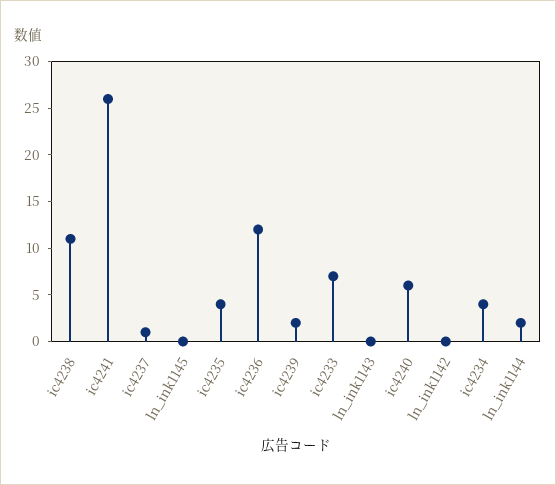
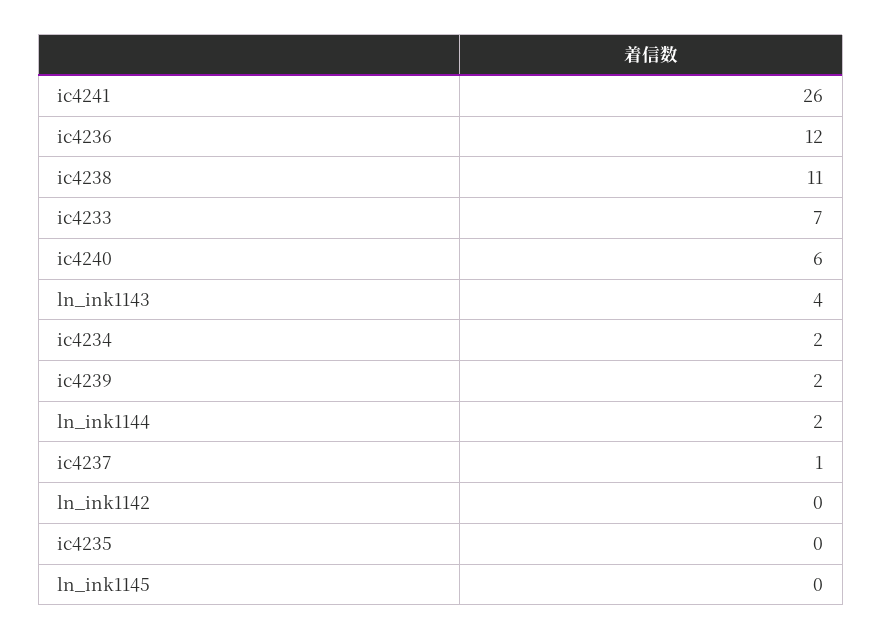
ic4235: 4 -> 0
ln_ink1143: 0 -> 4
ic4234: 4 -> 2

